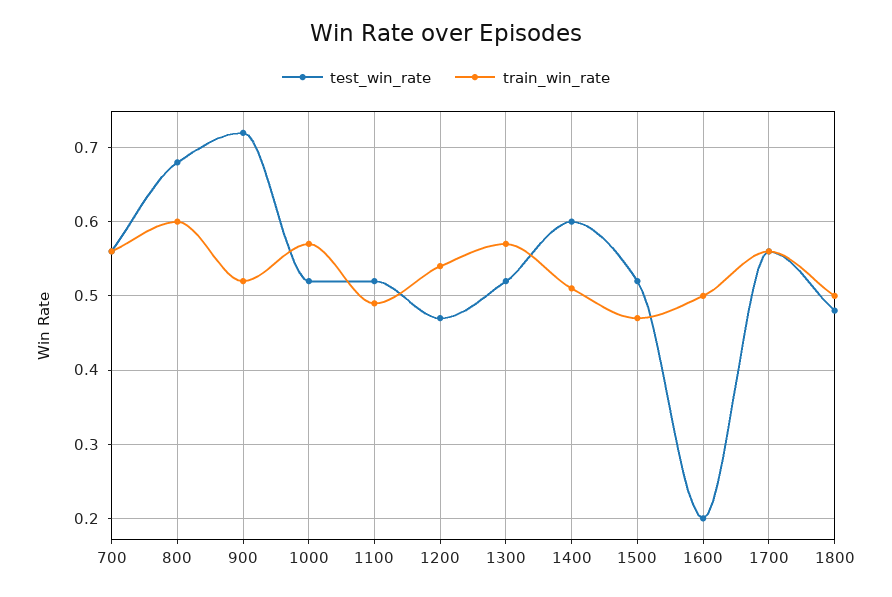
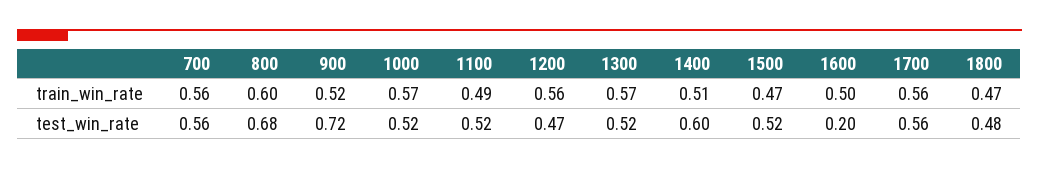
train_win_rate, 1200: 0.54 -> 0.56
train_win_rate, 1800: 0.5 -> 0.47

